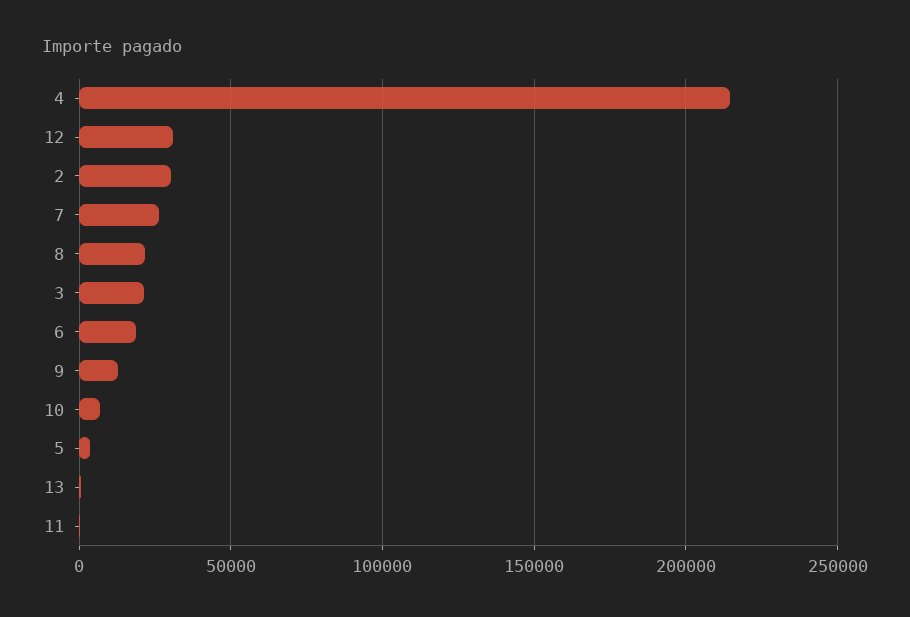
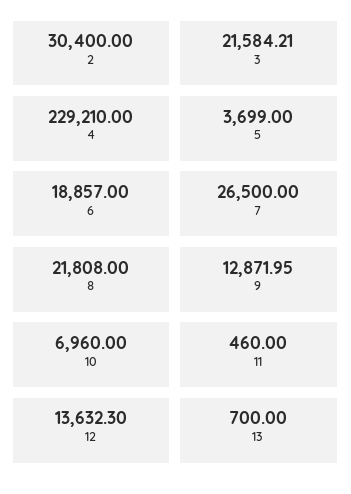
4: 215000 -> 229210
12: 30000 -> 13632.3

